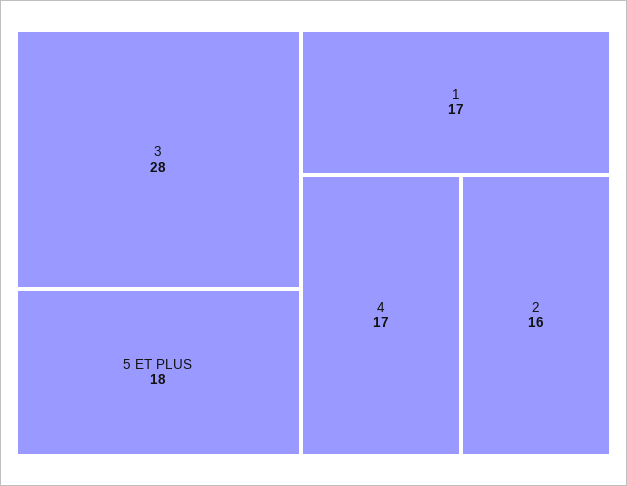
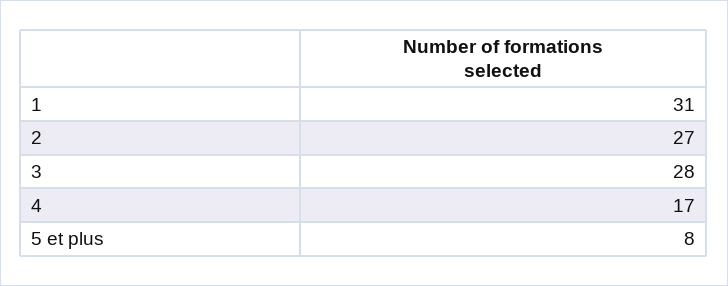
5 ET PLUS: 18 -> 8
1: 17 -> 31
2: 16 -> 27

